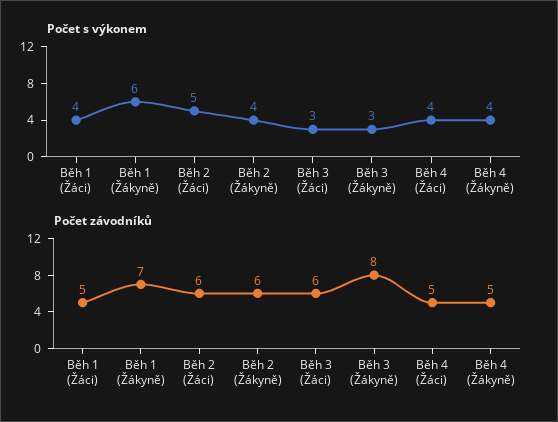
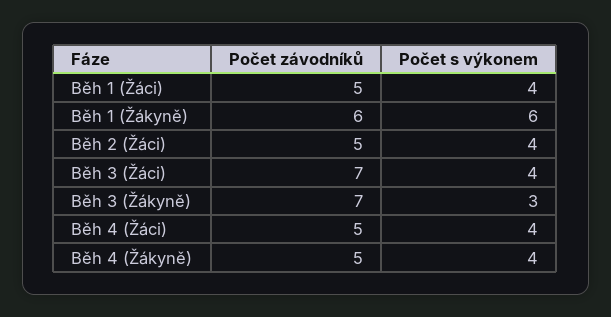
Počet s výkonem, Běh 2 (Žáci): 5 -> 4
Počet s výkonem, Běh 2 (Žákyně): 4 -> none
Počet s výkonem, Běh 3 (Žáci): 3 -> 4
Počet závodníků, Běh 1 (Žákyně): 7 -> 6
Počet závodníků, Běh 2 (Žáci): 6 -> 5
Počet závodníků, Běh 2 (Žákyně): 6 -> none
Počet závodníků, Běh 3 (Žáci): 6 -> 7
Počet závodníků, Běh 3 (Žákyně): 8 -> 7

